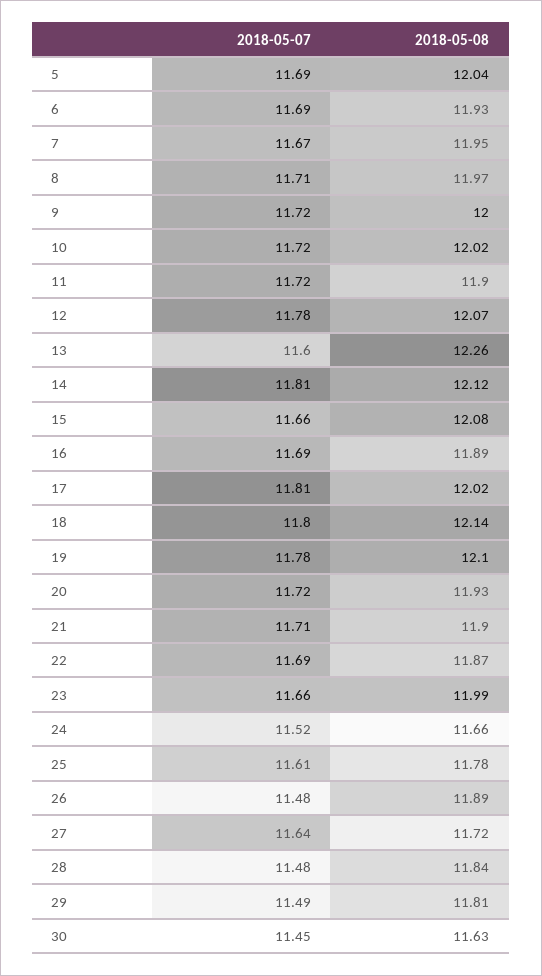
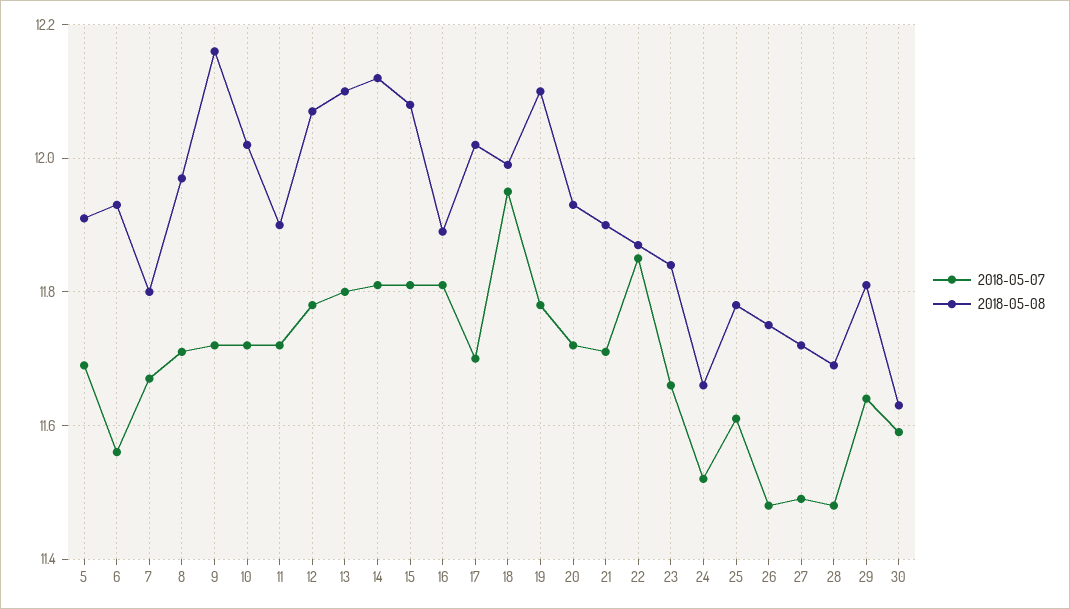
2018-05-08, 5: 12.04 -> 11.9
2018-05-07, 6: 11.69 -> 11.55
2018-05-08, 7: 11.95 -> 11.8
2018-05-08, 9: 12 -> 12.15
2018-05-07, 13: 11.6 -> 11.8
2018-05-08, 13: 12.26 -> 12.1
2018-05-07, 15: 11.66 -> 11.8
2018-05-07, 16: 11.69 -> 11.8
2018-05-07, 17: 11.81 -> 11.7
2018-05-07, 18: 11.8 -> 11.95
2018-05-08, 18: 12.14 -> 12
2018-05-07, 22: 11.69 -> 11.85
2018-05-08, 23: 11.99 -> 11.85
2018-05-08, 26: 11.89 -> 11.75
2018-05-07, 27: 11.64 -> 11.5
2018-05-08, 28: 11.84 -> 11.7
2018-05-07, 29: 11.49 -> 11.65
2018-05-07, 30: 11.45 -> 11.6

